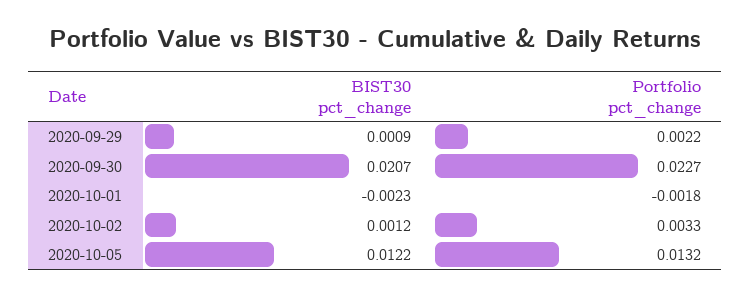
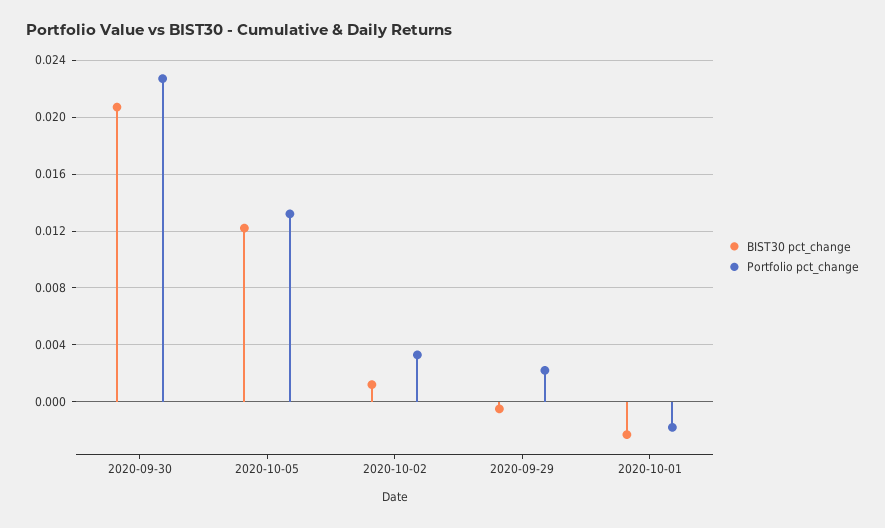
BIST30 pct_change, 2020-09-29: 0.0009 -> -0.0005

